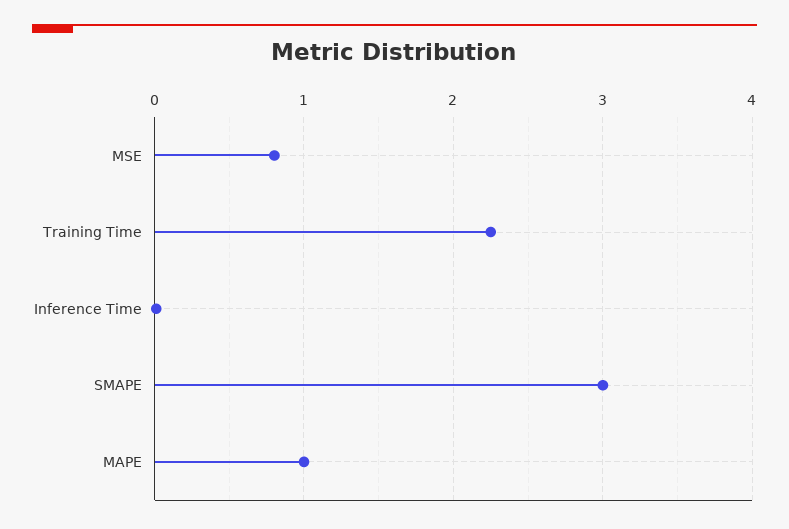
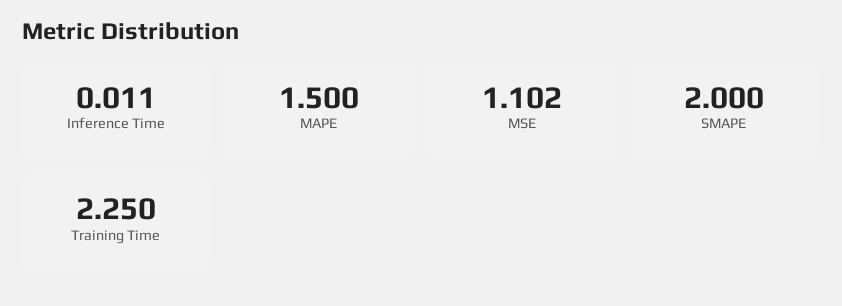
MSE: 0.8 -> 1.102
SMAPE: 3 -> 2
MAPE: 1 -> 1.5

